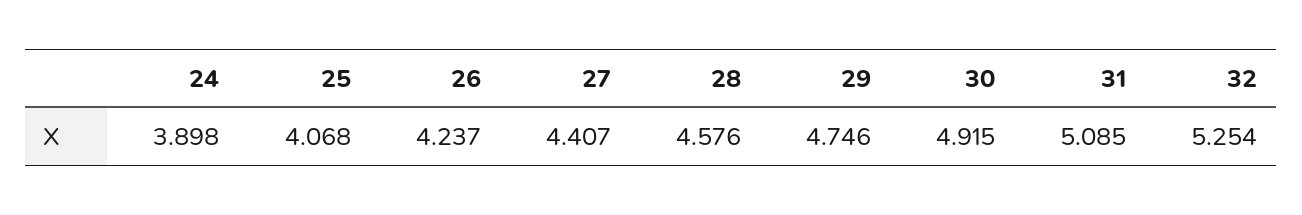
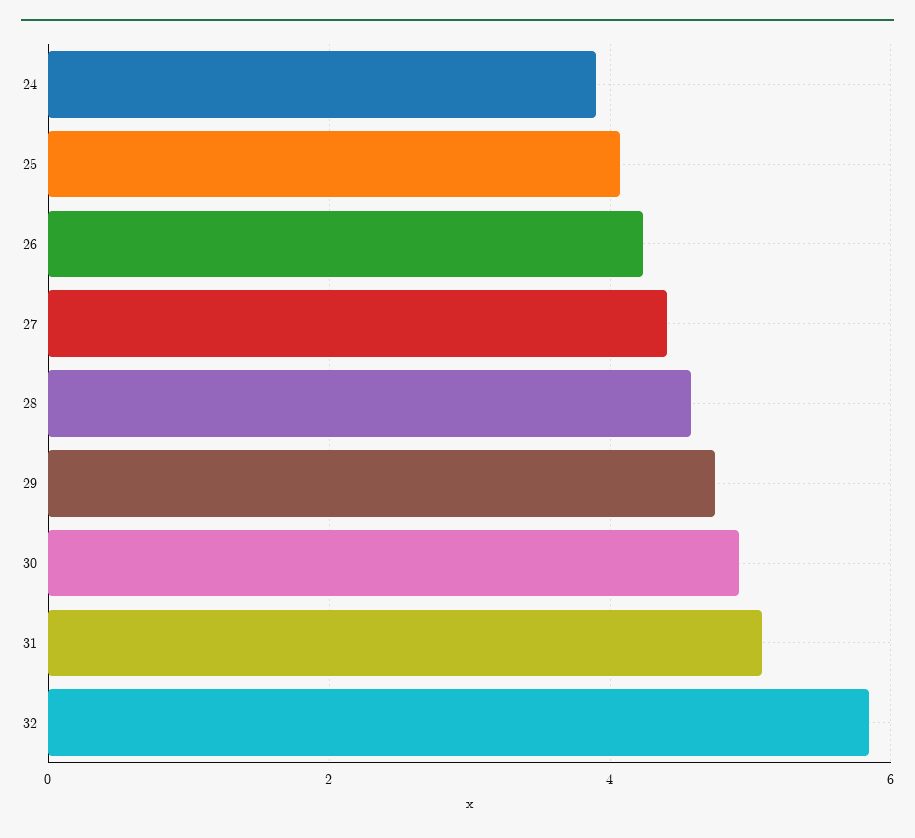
32: 5.254 -> 5.8

